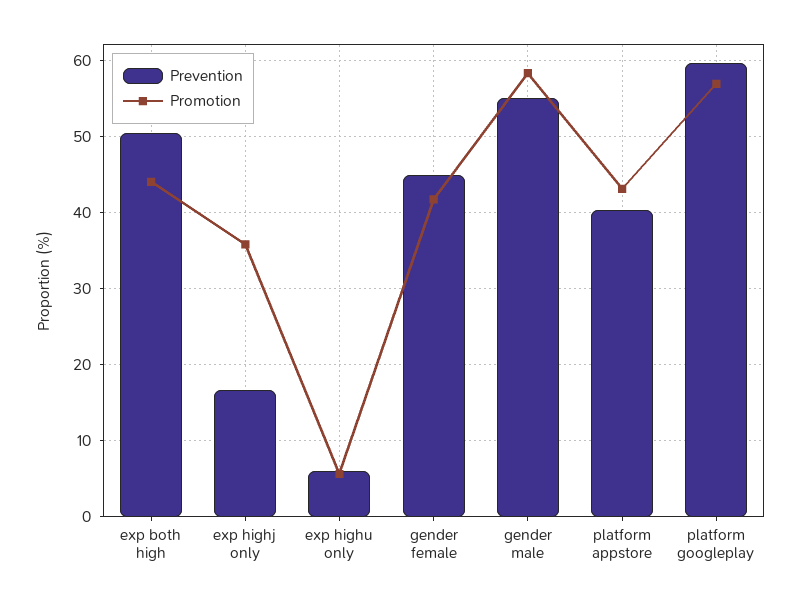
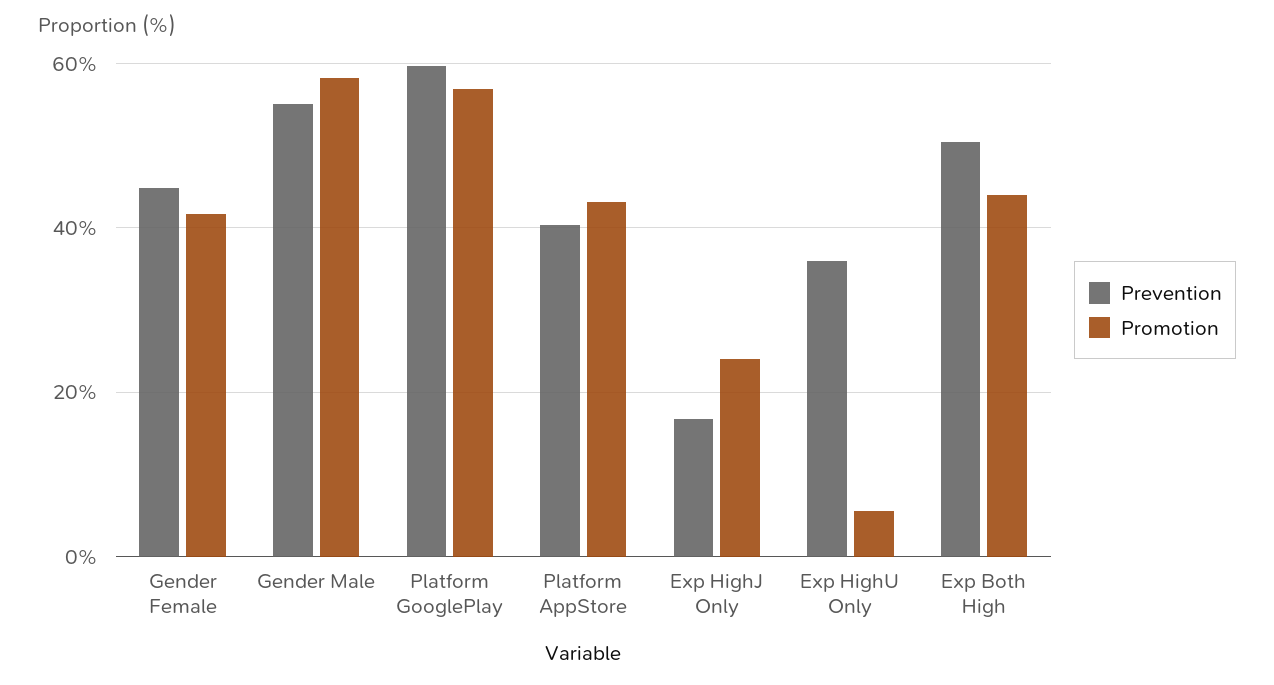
Promotion, exp highj only: 36 -> 24
Prevention, exp highu only: 6 -> 36

